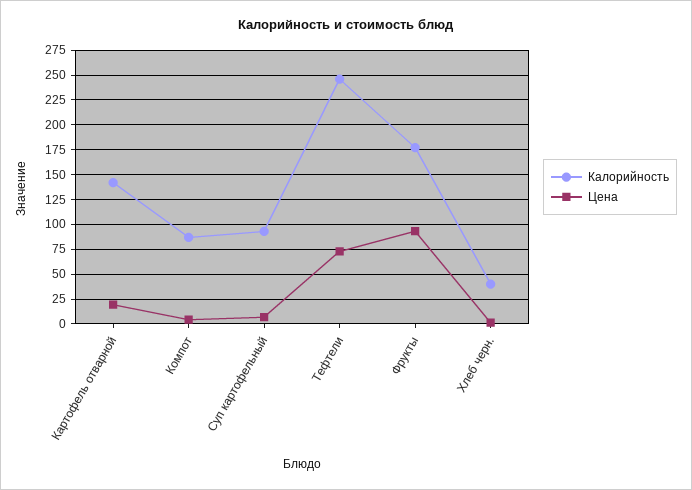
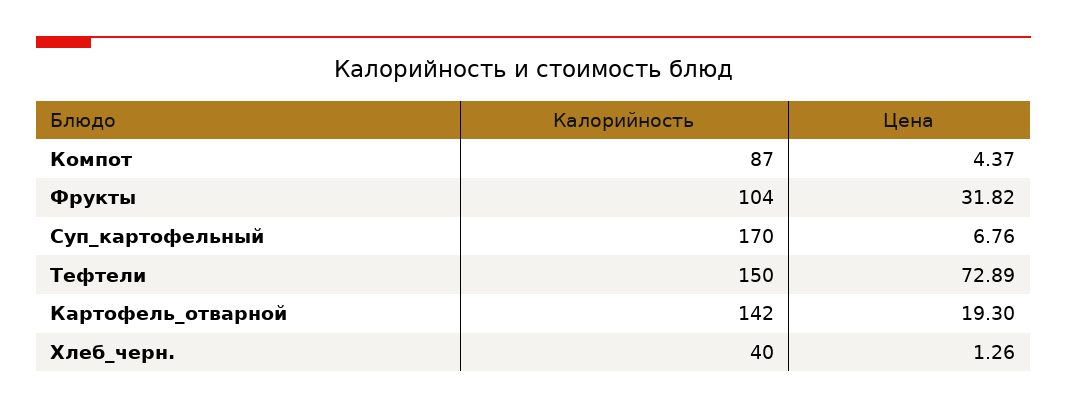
Калорийность, Суп картофельный: 100 -> 170
Калорийность, Тефтели: 250 -> 150
Калорийность, Фрукты: 175 -> 104
Цена, Фрукты: 100 -> 31.82

